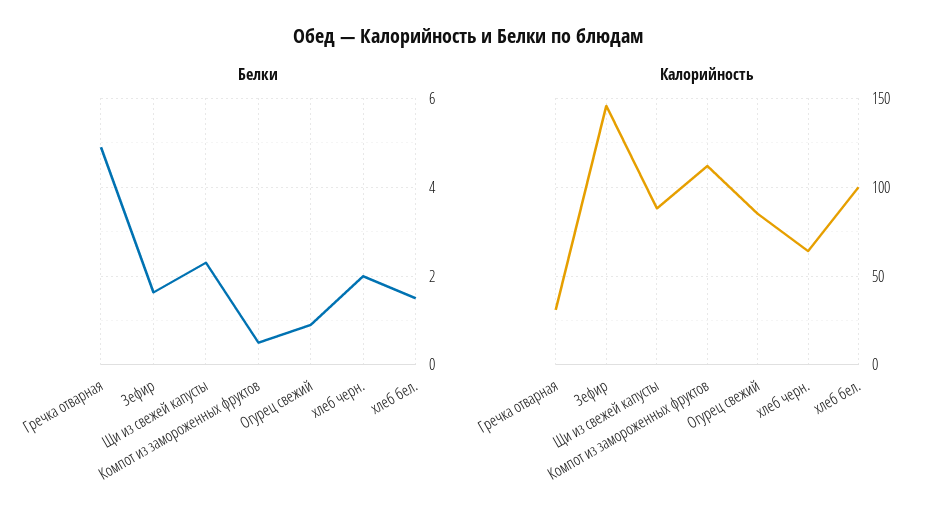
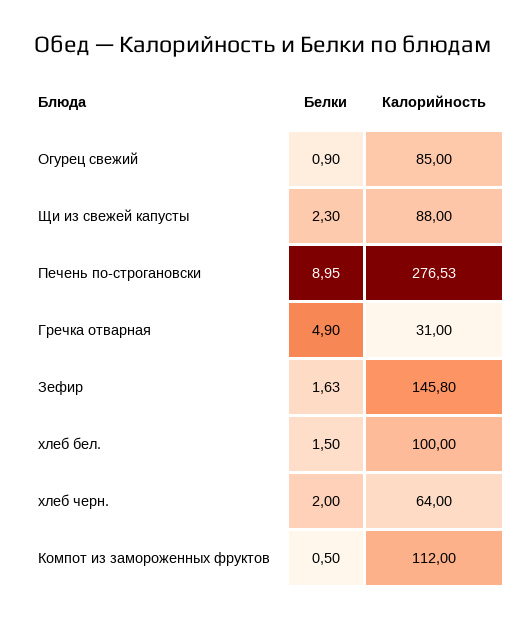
Белки, Печень по-строгановски: none -> 8.95
Калорийность, Печень по-строгановски: none -> 276.53

